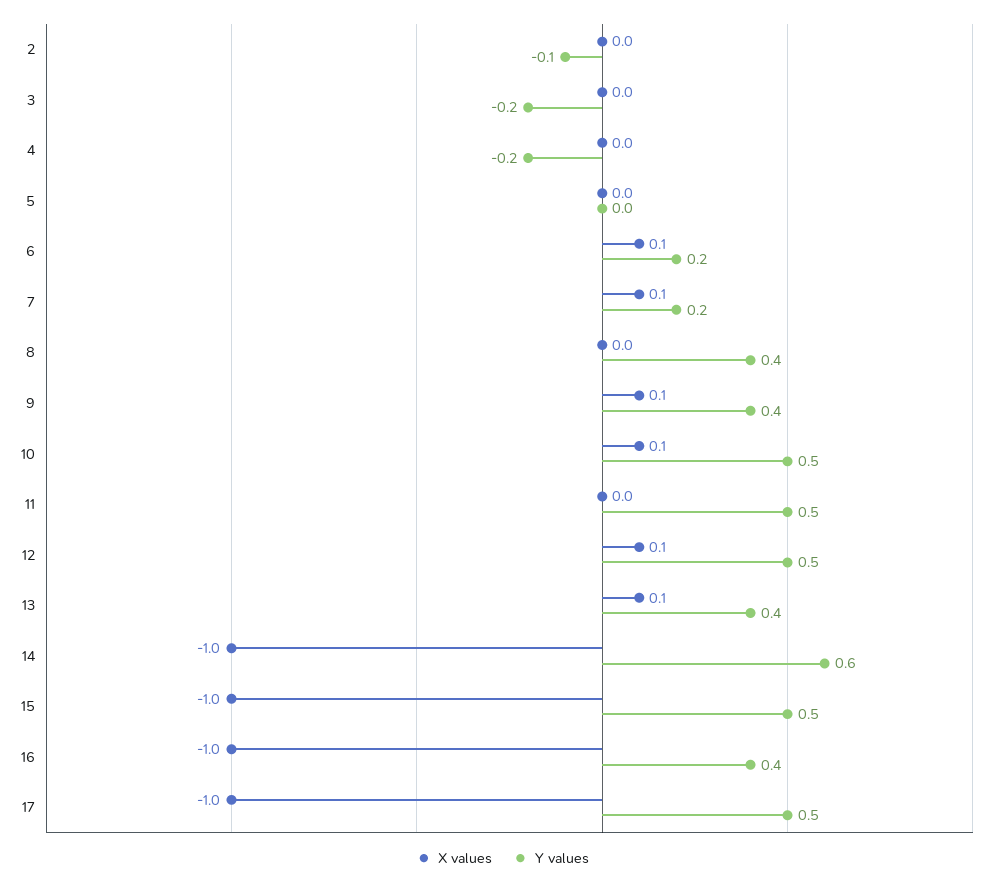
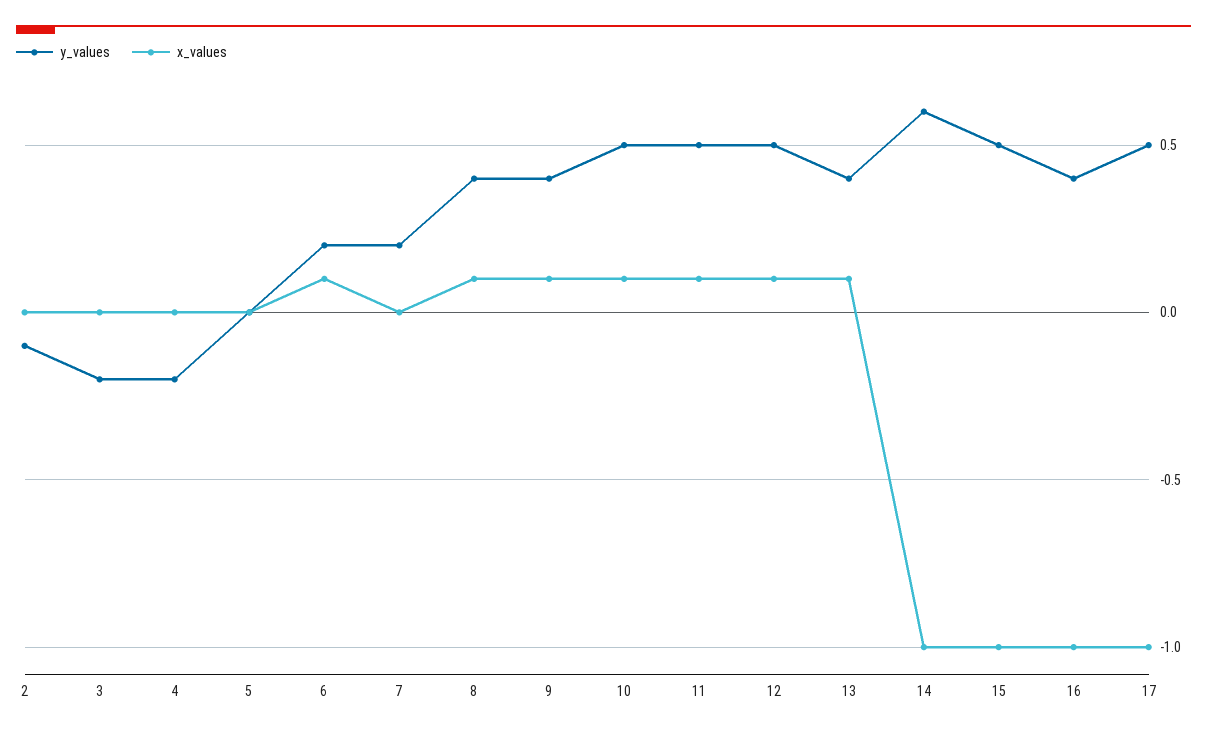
X values, 7: 0.1 -> 0
X values, 8: 0 -> 0.1
X values, 11: 0 -> 0.1

